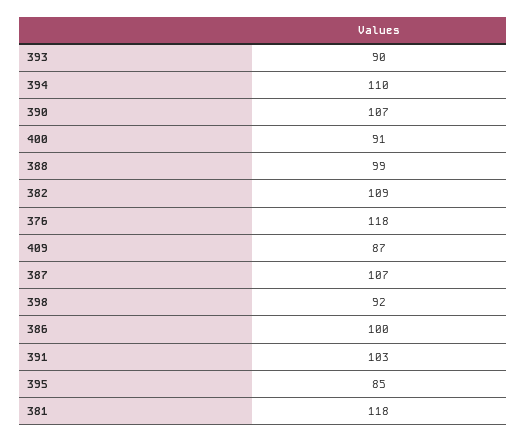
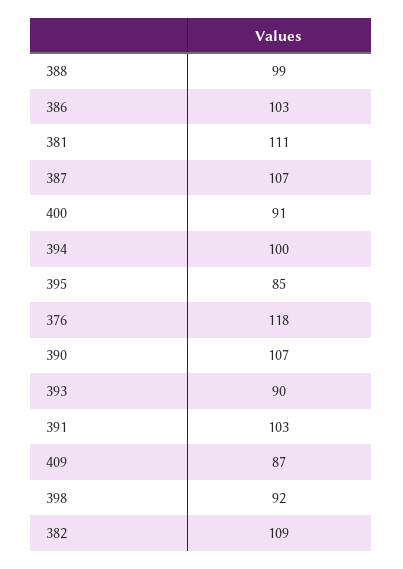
394: 110 -> 100
386: 100 -> 103
381: 118 -> 111

